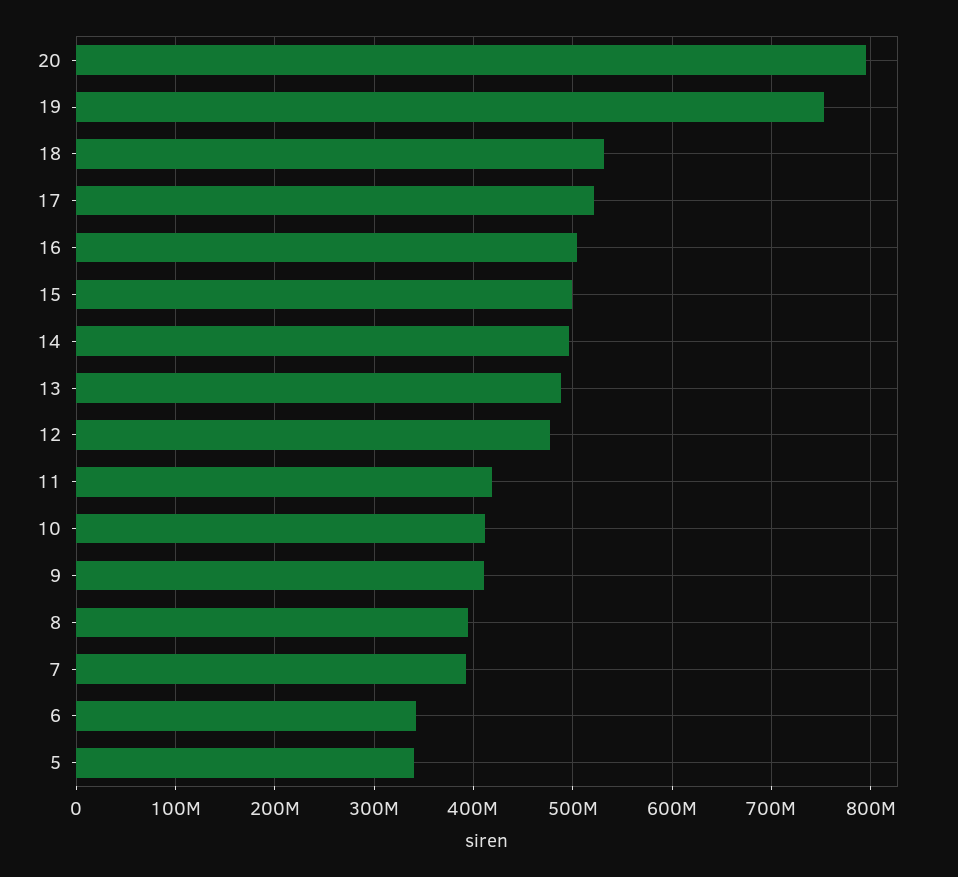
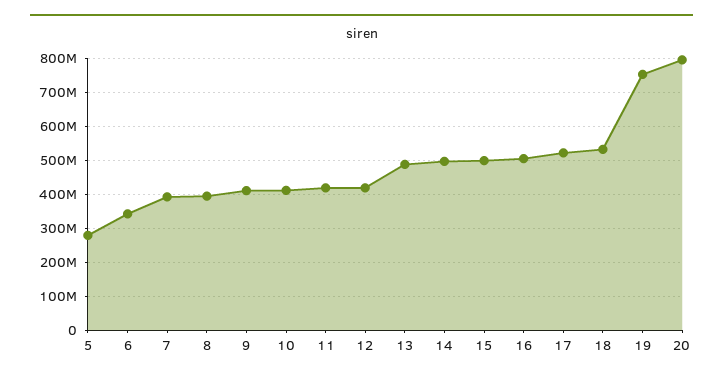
12: 480000000 -> 420000000
5: 340000000 -> 280000000

